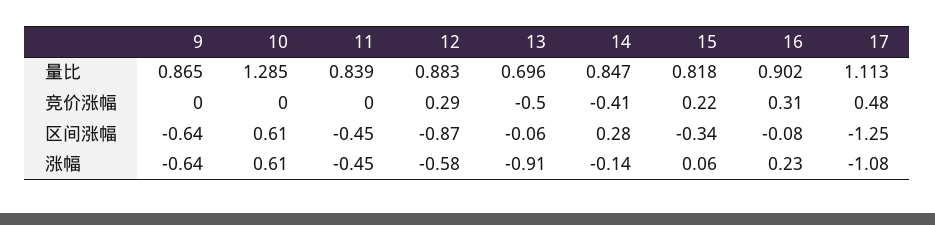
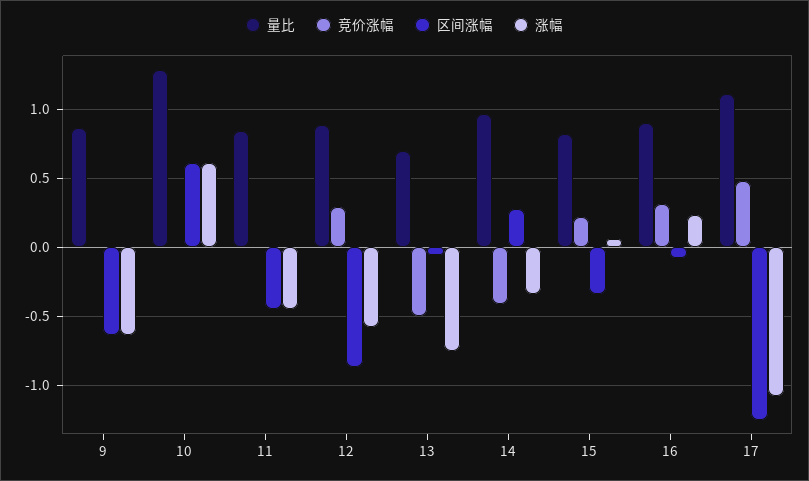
量比, 14: 0.847 -> 0.95
涨幅, 13: -0.91 -> -0.75
涨幅, 14: -0.14 -> -0.35

